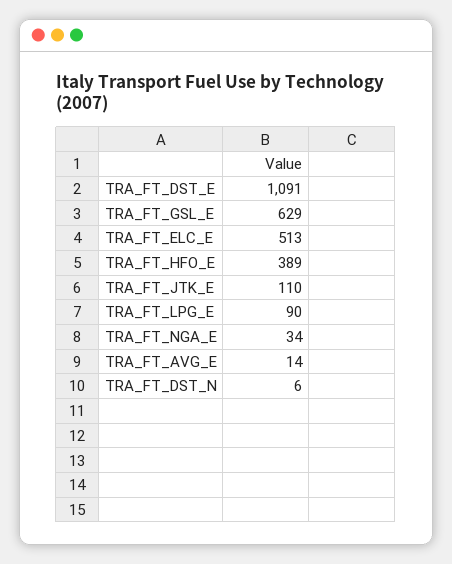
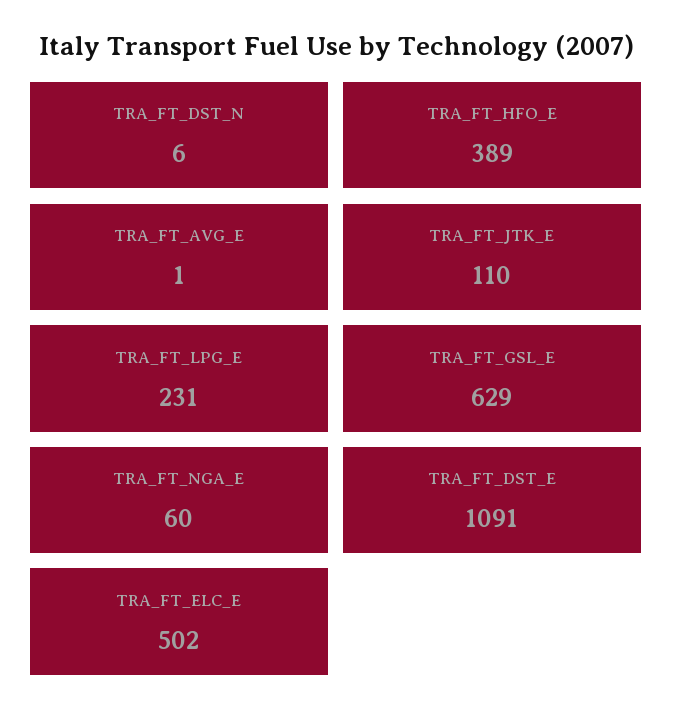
TRA_FT_ELC_E: 513 -> 502
TRA_FT_LPG_E: 90 -> 231
TRA_FT_NGA_E: 34 -> 60
TRA_FT_AVG_E: 14 -> 1

